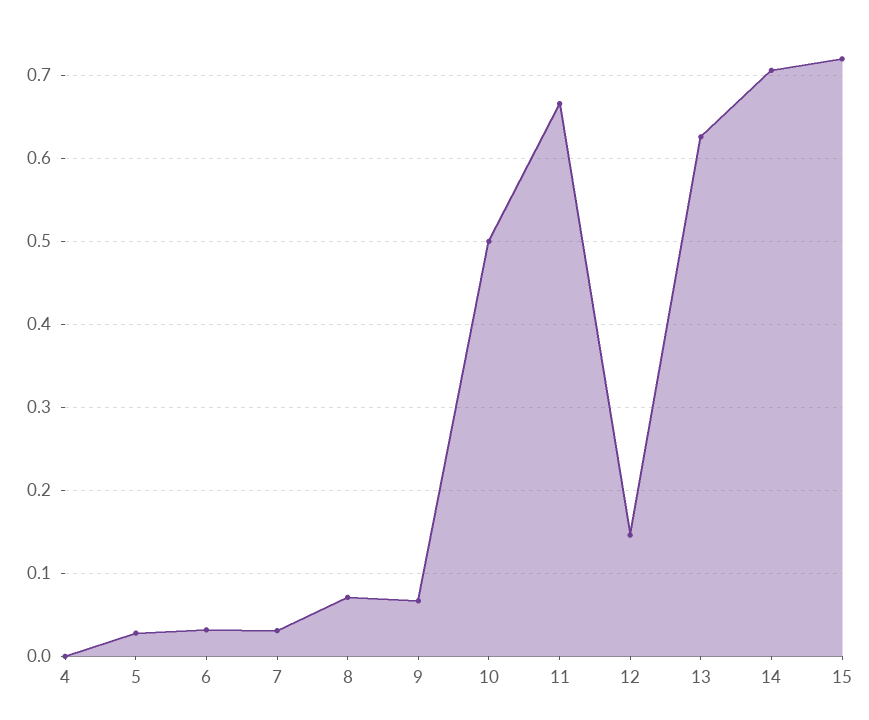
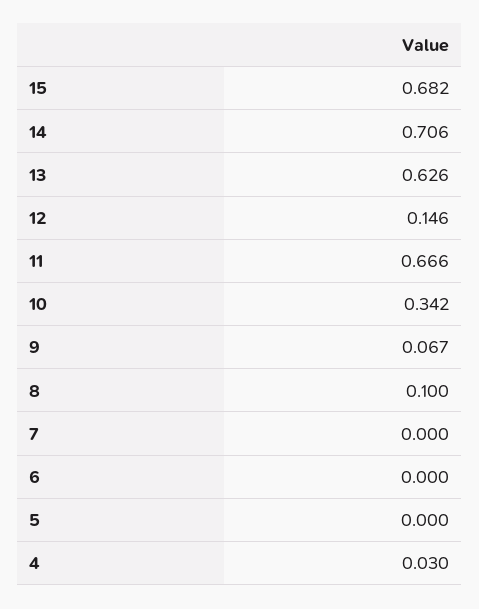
4: 0 -> 0.03
5: 0.03 -> 0
6: 0.03 -> 0
7: 0.03 -> 0
8: 0.07 -> 0.1
10: 0.5 -> 0.342
15: 0.72 -> 0.682

